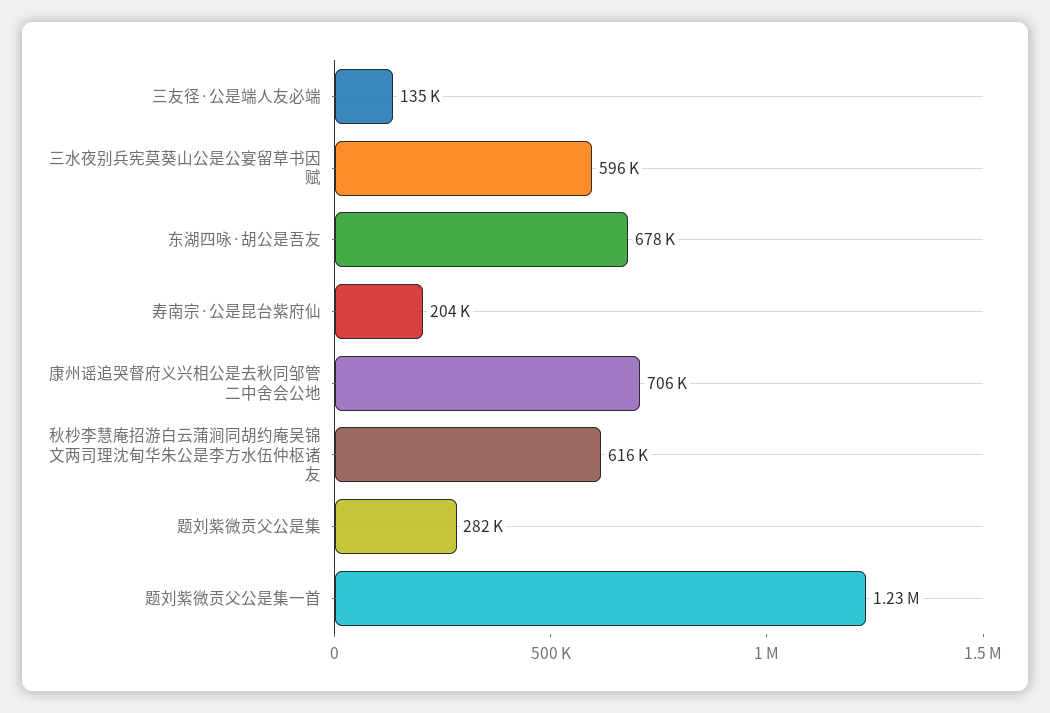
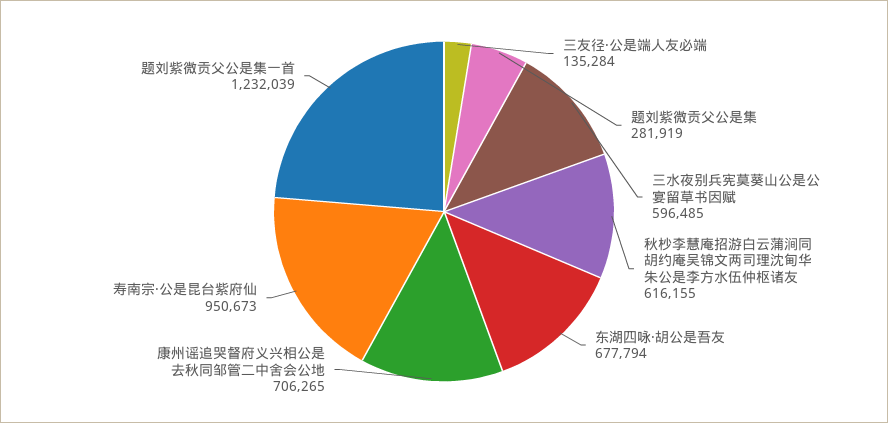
寿南宗·公是昆台紫府仙: 204000 -> 950673

